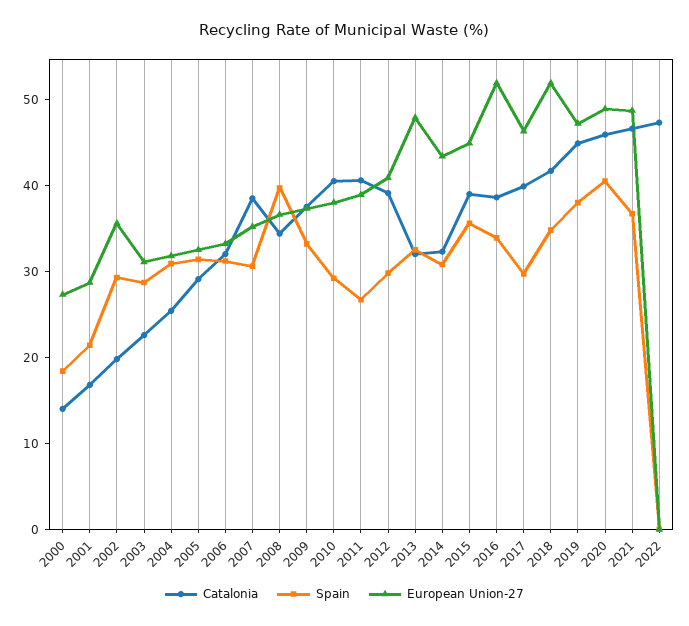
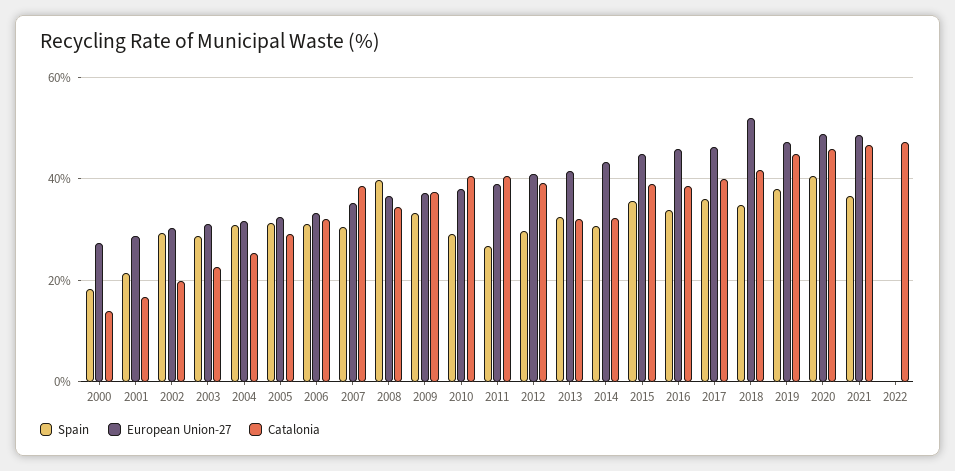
European Union-27, 2002: 36 -> 30
European Union-27, 2013: 48 -> 42
European Union-27, 2016: 52 -> 46
Spain, 2017: 30 -> 36

